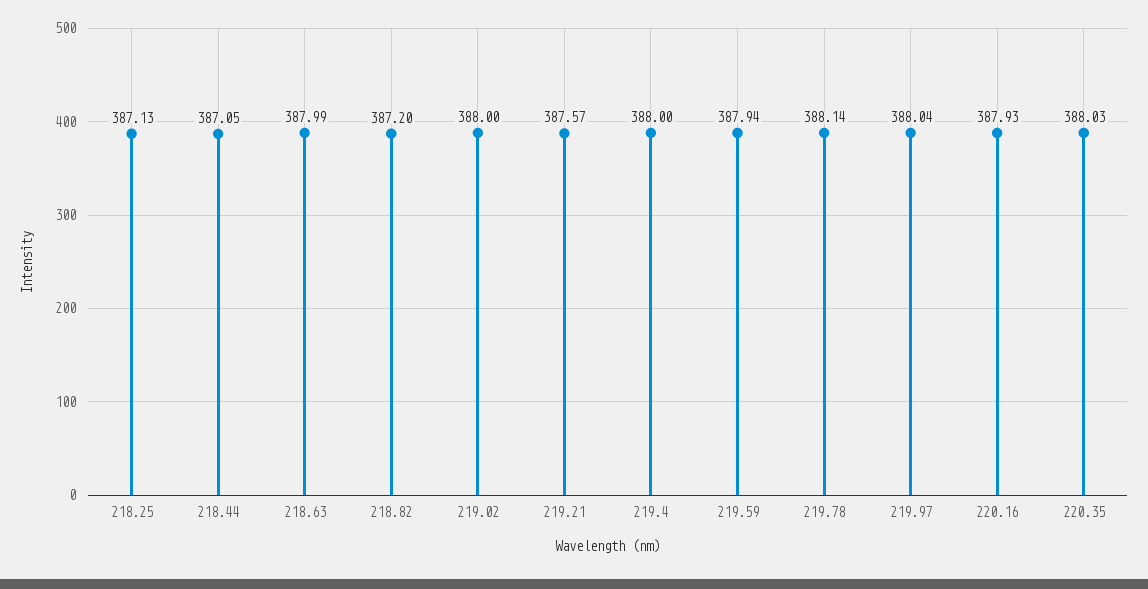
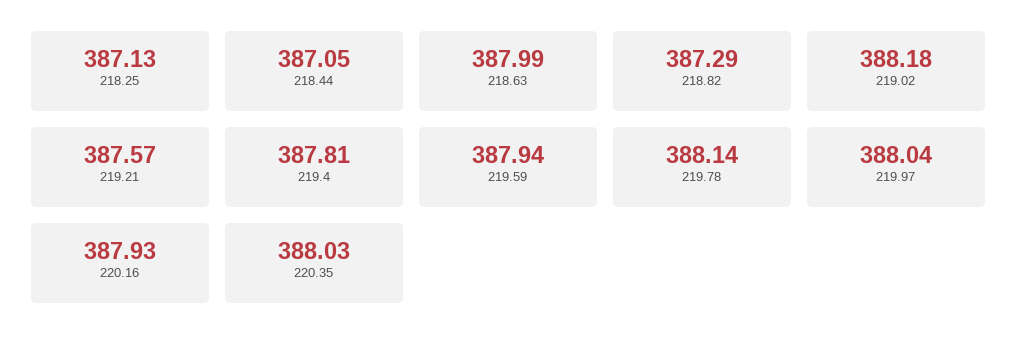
218.82: 387.2 -> 387.29
219.02: 388 -> 388.18
219.4: 388 -> 387.81

